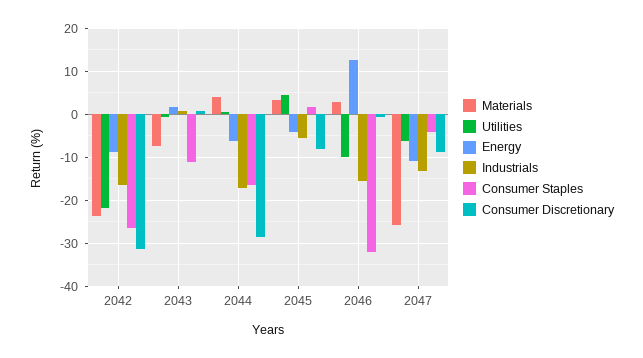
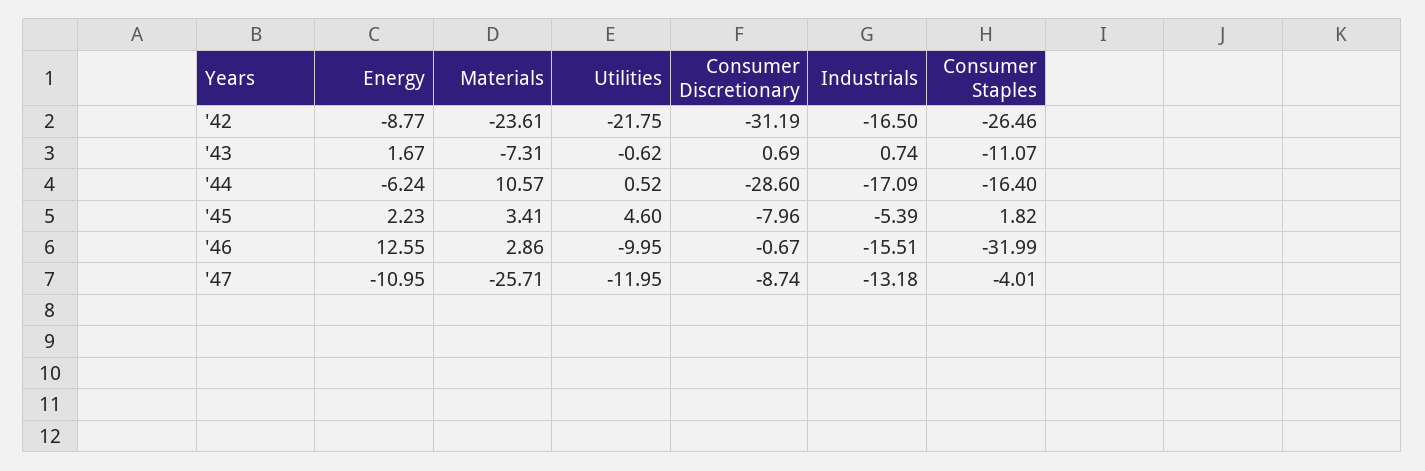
Materials, 2044: 4 -> 10.57
Energy, 2045: -4 -> 2.23
Utilities, 2047: -6 -> -11.95

